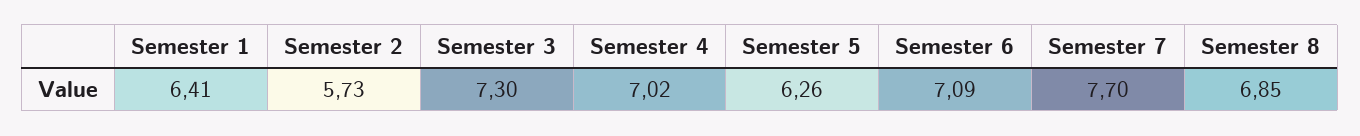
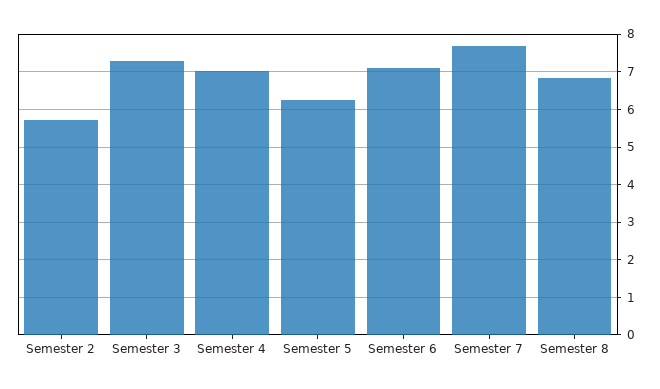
Semester 1: 6.41 -> none

